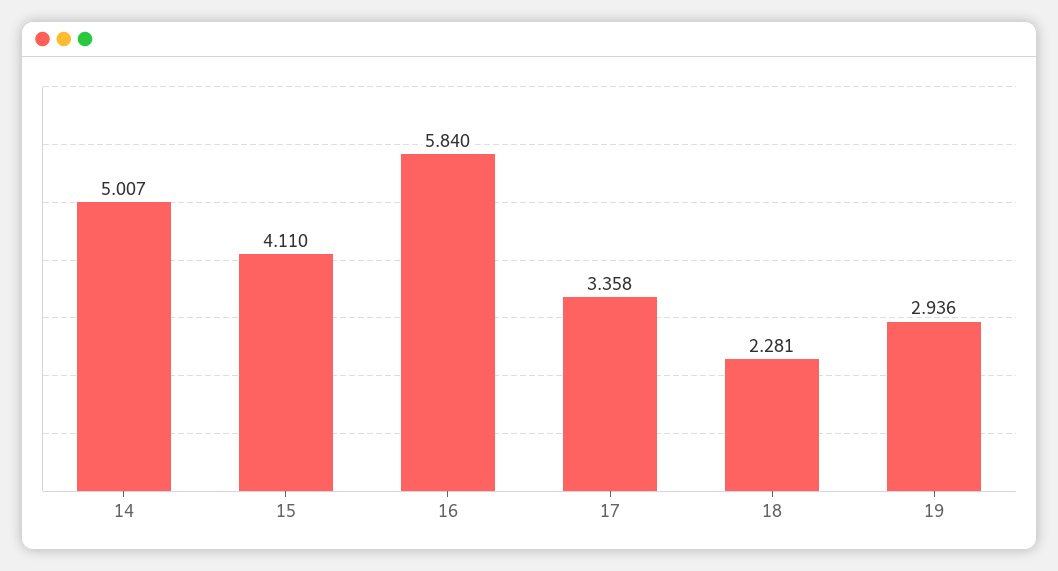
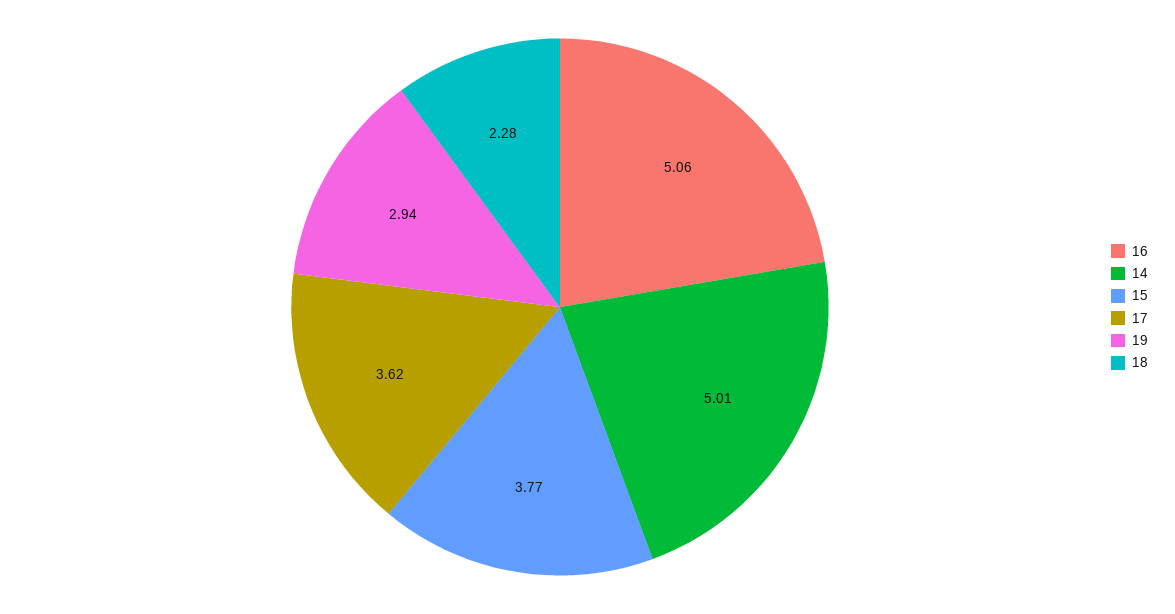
15: 4.11 -> 3.77
16: 5.84 -> 5.06
17: 3.358 -> 3.62

